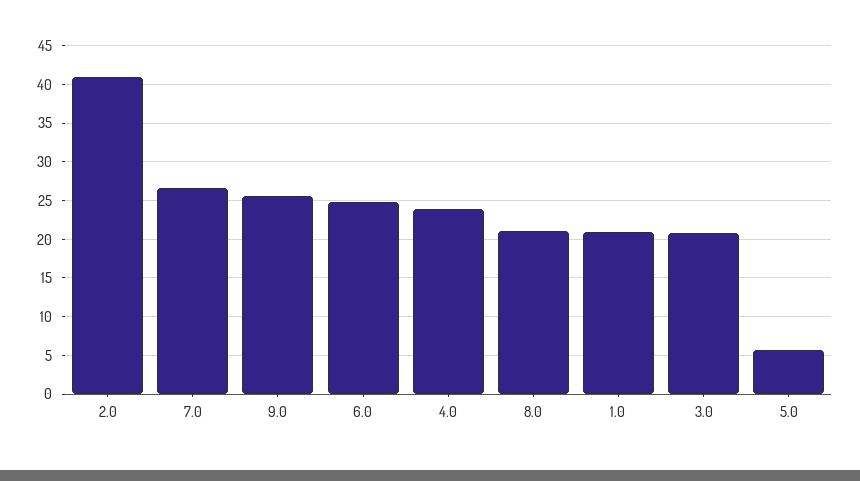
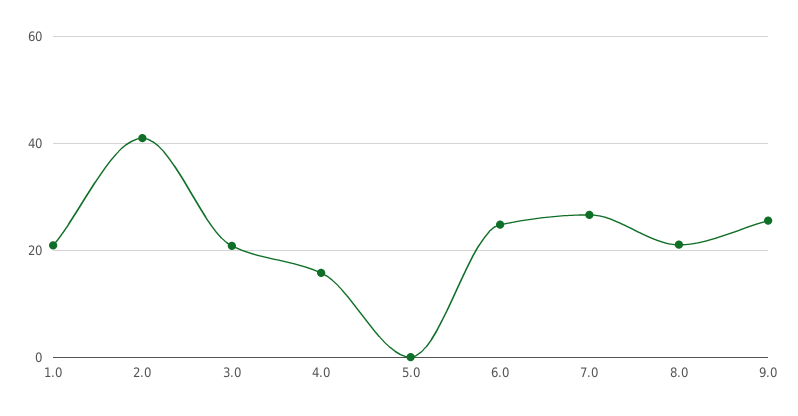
4.0: 24 -> 16
5.0: 6 -> 0

